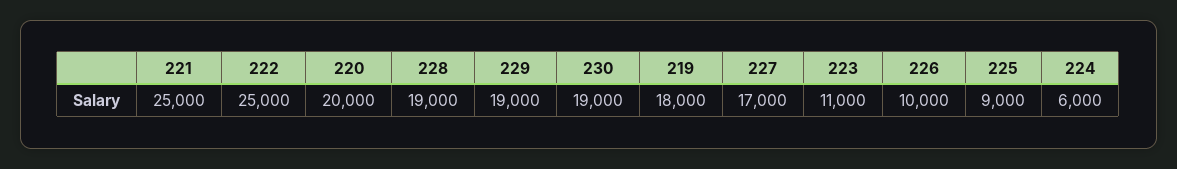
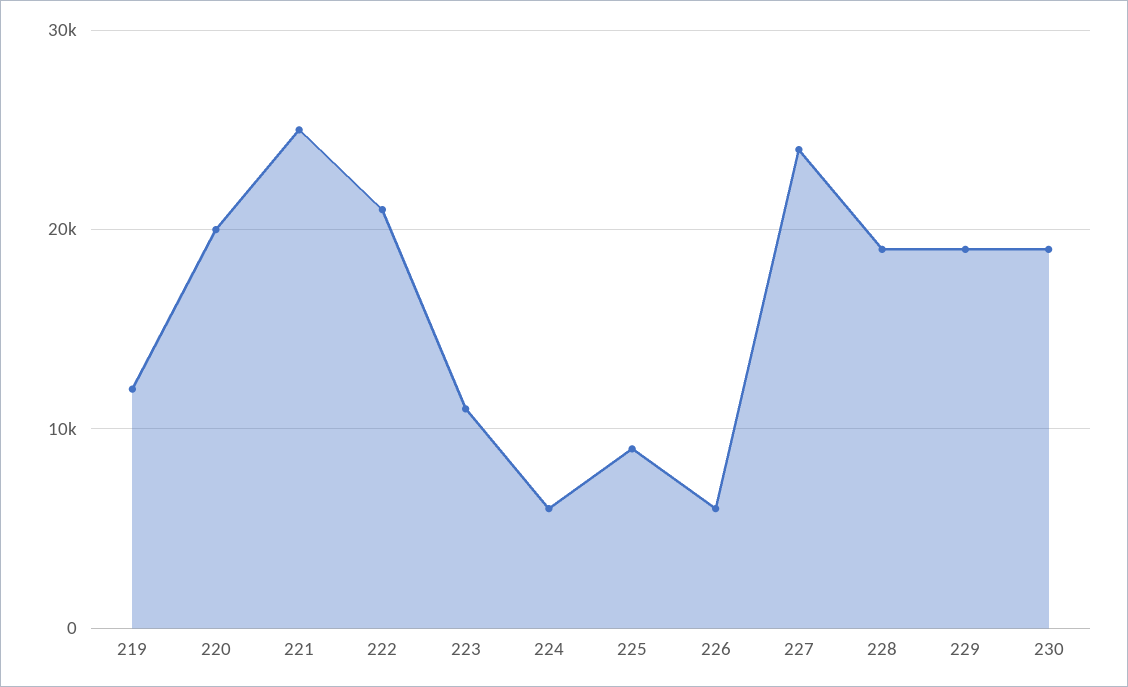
222: 25000 -> 21000
219: 18000 -> 12000
227: 17000 -> 24000
226: 10000 -> 6000

